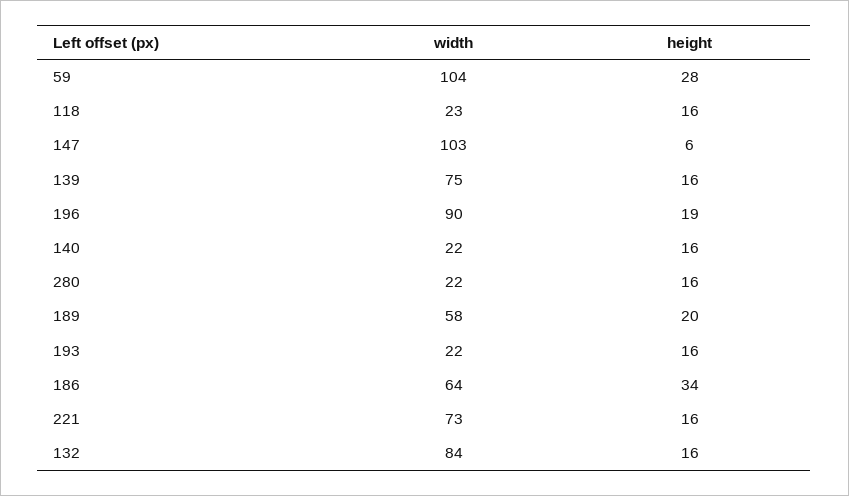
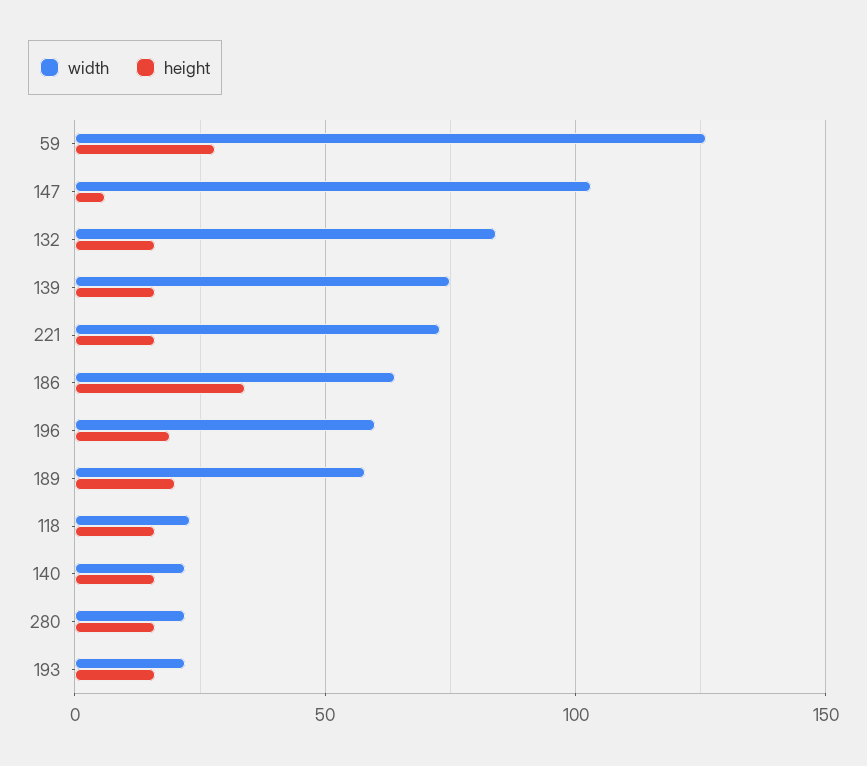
width, 59: 104 -> 125
width, 196: 90 -> 60

